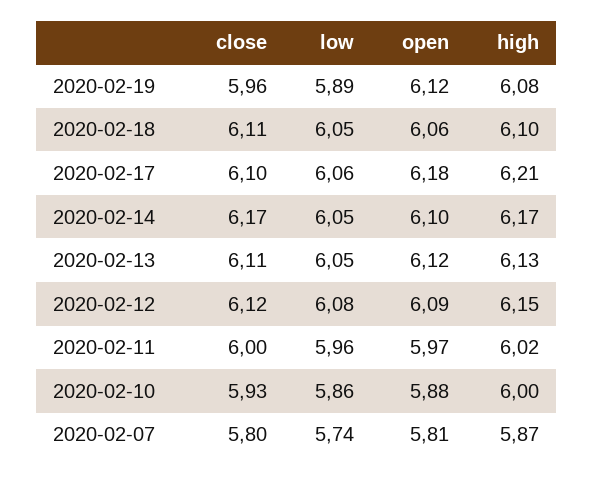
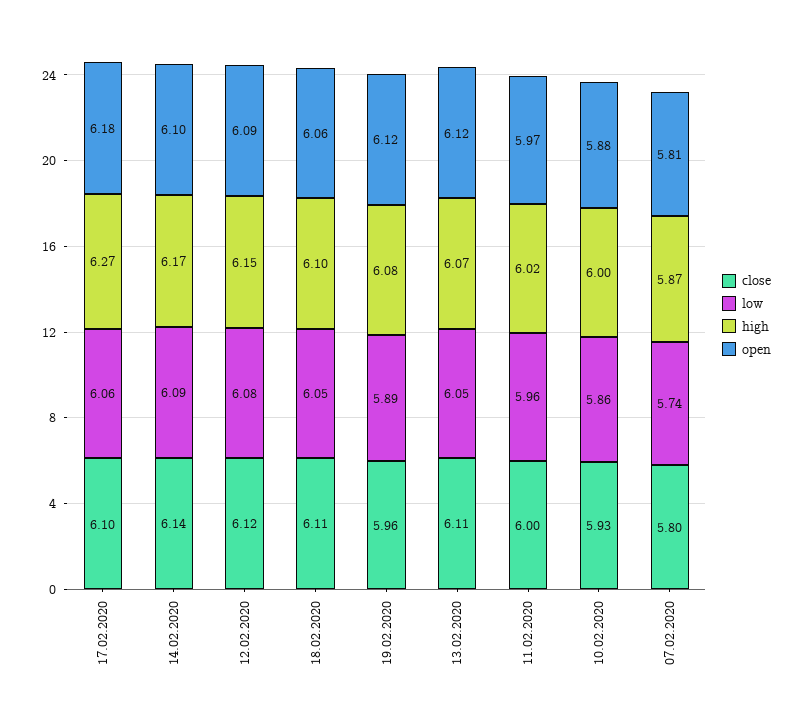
high, 2020-02-17: 6.21 -> 6.27
close, 2020-02-14: 6.17 -> 6.14
low, 2020-02-14: 6.05 -> 6.09
high, 2020-02-13: 6.13 -> 6.07

